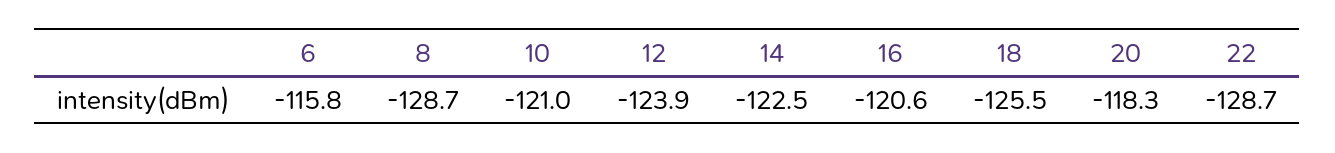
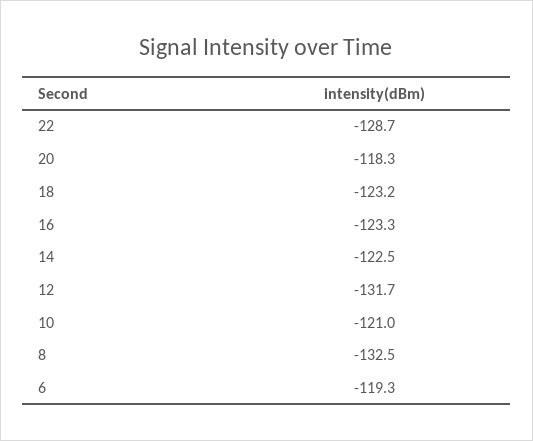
6: -115.8 -> -119.3
8: -128.7 -> -132.5
12: -123.9 -> -131.7
16: -120.6 -> -123.3
18: -125.5 -> -123.2

